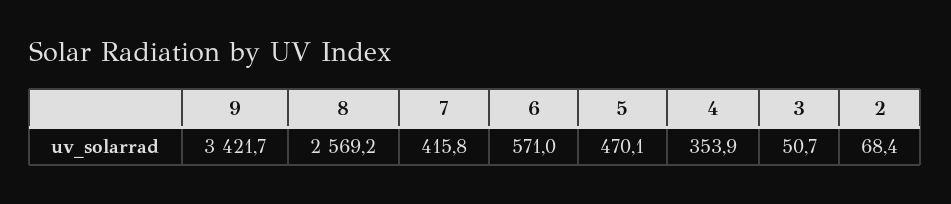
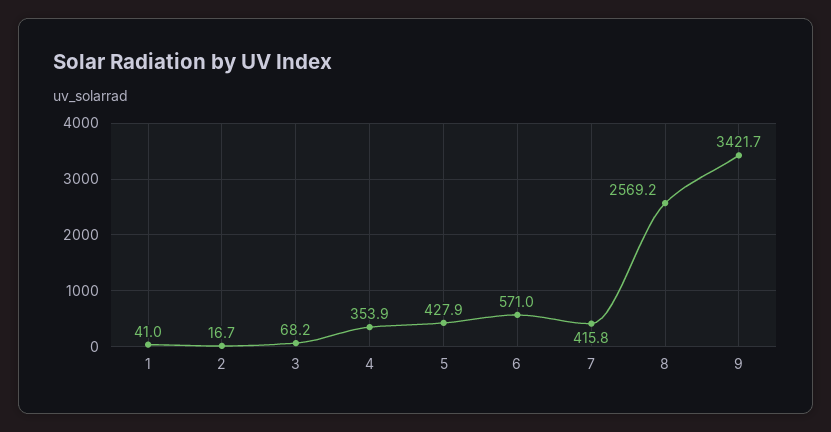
5: 470.1 -> 427.9
3: 50.7 -> 68.2
2: 68.4 -> 16.7
1: none -> 41

